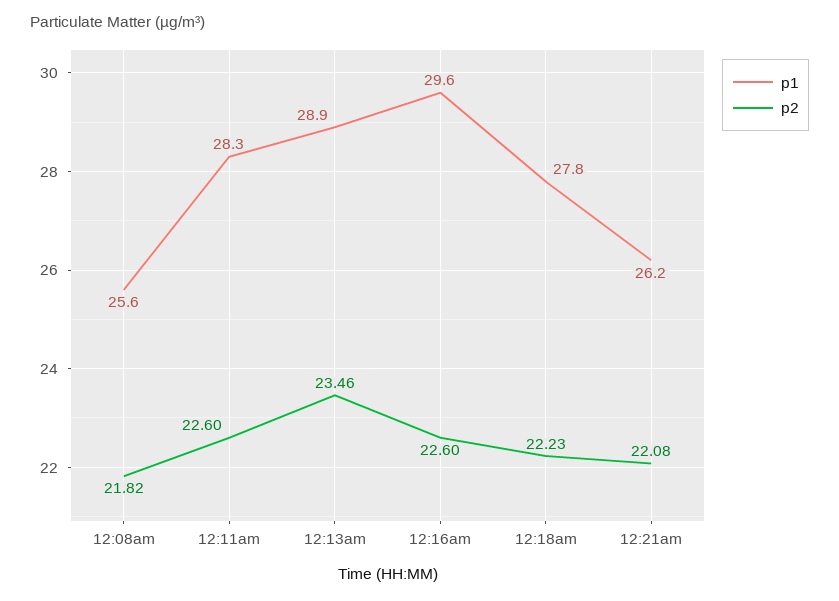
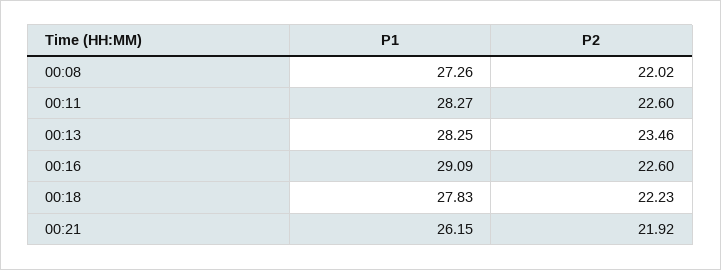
p1, 12:08am: 25.6 -> 27.26
p2, 12:08am: 21.82 -> 22.02
p1, 12:13am: 28.9 -> 28.25
p1, 12:16am: 29.6 -> 29.09
p2, 12:21am: 22.08 -> 21.92

